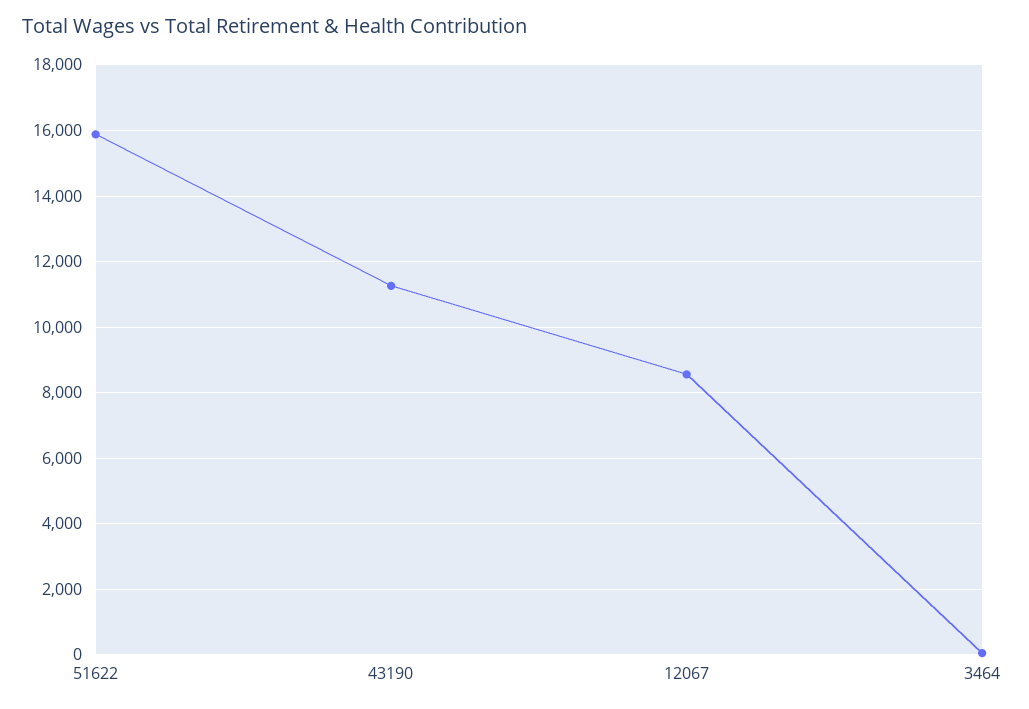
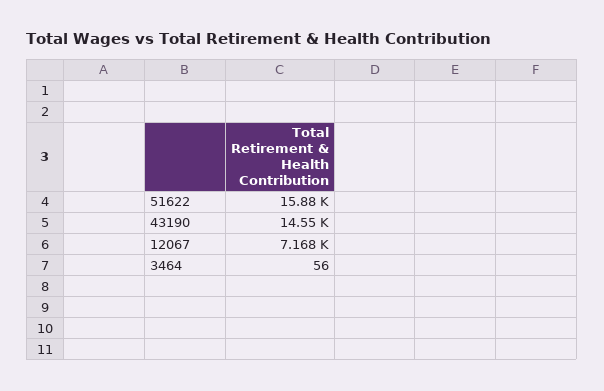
43190: 11200 -> 14550
12067: 8600 -> 7168

